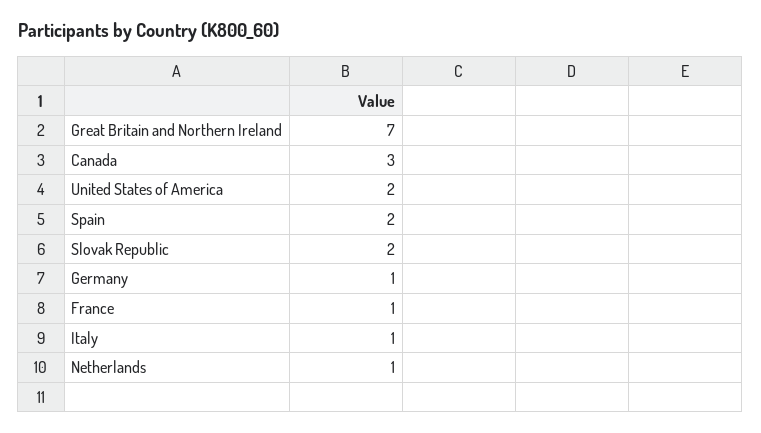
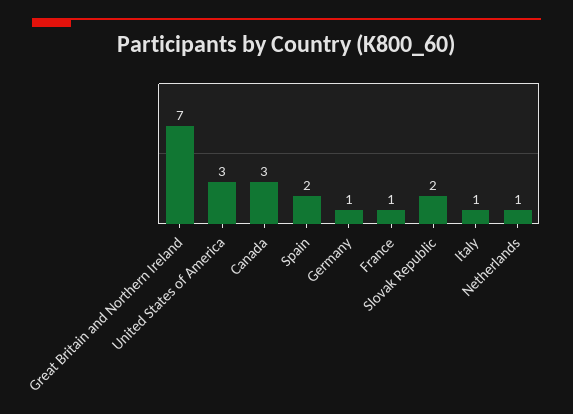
United States of America: 2 -> 3

